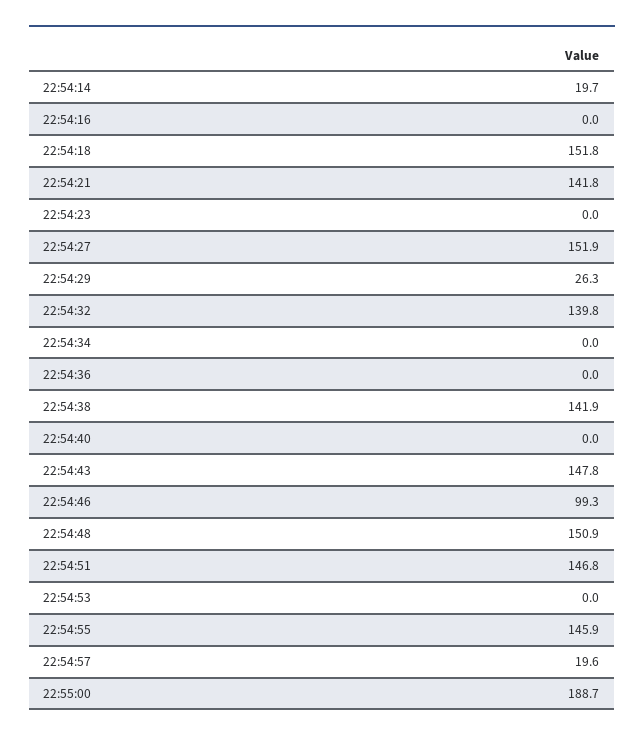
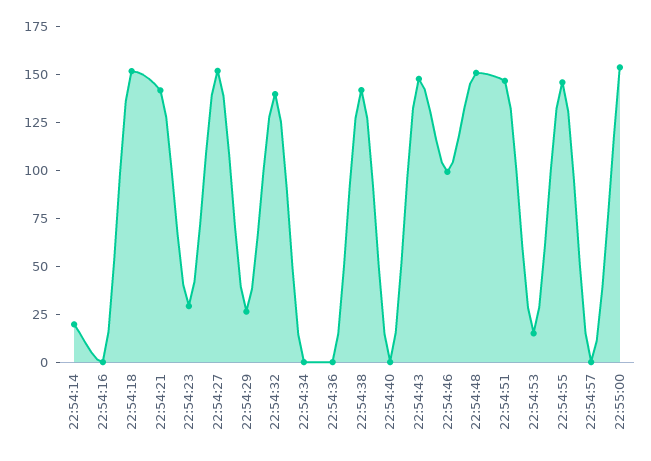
22:54:23: 0 -> 30
22:54:53: 0 -> 15
22:54:57: 19.6 -> 0
22:55:00: 188.7 -> 155

